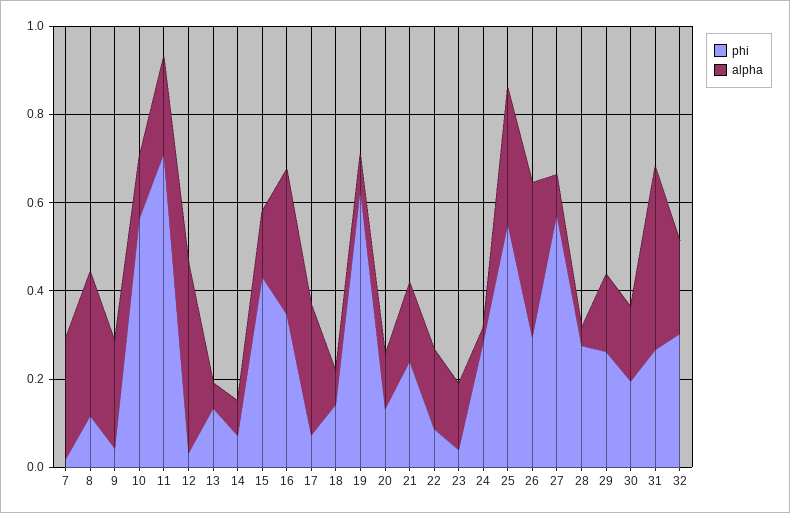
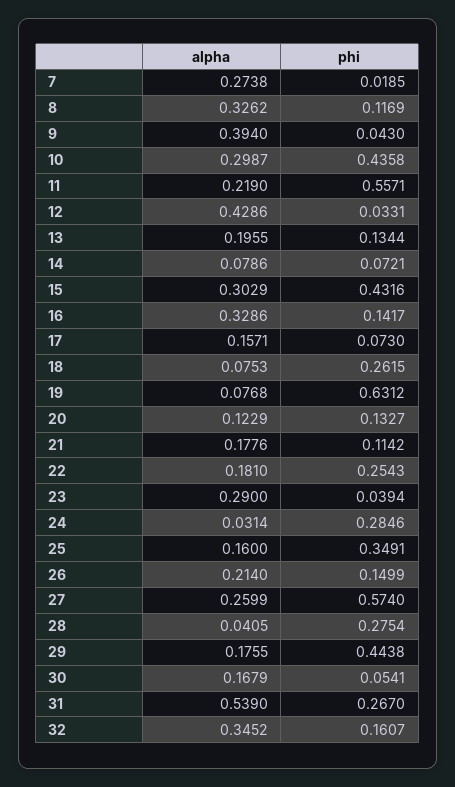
alpha, 9: 0.25 -> 0.394
phi, 10: 0.55 -> 0.4358
alpha, 10: 0.15 -> 0.2987
phi, 11: 0.7 -> 0.5571
alpha, 13: 0.05 -> 0.1955
alpha, 15: 0.15 -> 0.3029
phi, 16: 0.35 -> 0.1417
alpha, 17: 0.3 -> 0.1571
phi, 18: 0.15 -> 0.2615
phi, 21: 0.25 -> 0.1142
phi, 22: 0.1 -> 0.2543
alpha, 23: 0.15 -> 0.29
phi, 25: 0.55 -> 0.3491
alpha, 25: 0.3 -> 0.16
phi, 26: 0.3 -> 0.1499
alpha, 26: 0.35 -> 0.214
alpha, 27: 0.1 -> 0.2599
phi, 29: 0.25 -> 0.4438
phi, 30: 0.2 -> 0.0541
alpha, 31: 0.4 -> 0.539
phi, 32: 0.3 -> 0.1607
alpha, 32: 0.2 -> 0.3452

